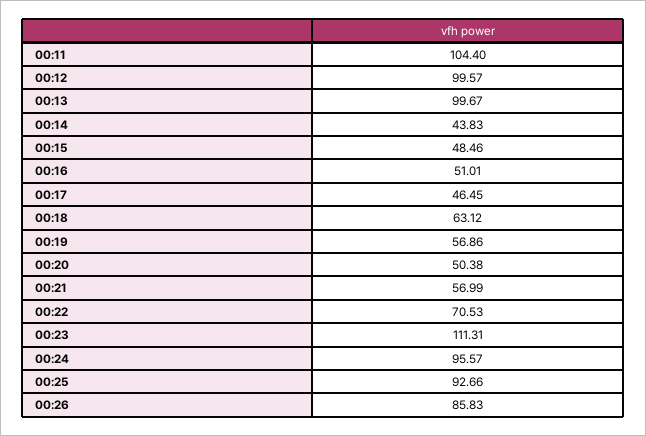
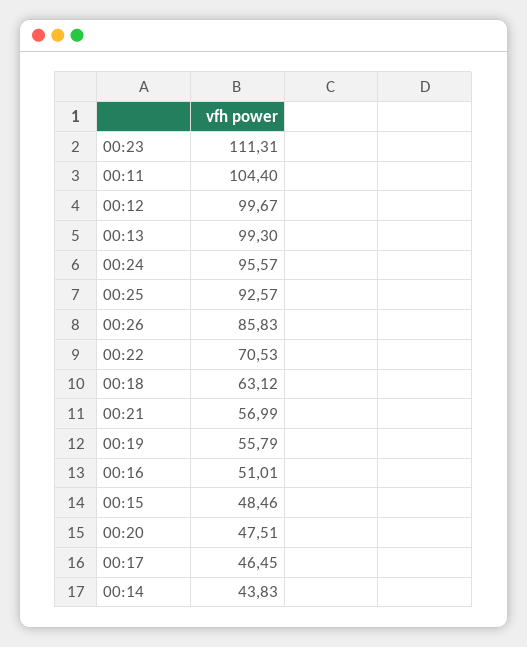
00:12: 99.57 -> 99.67
00:13: 99.67 -> 99.3
00:19: 56.86 -> 55.79
00:20: 50.38 -> 47.51
00:25: 92.66 -> 92.57

